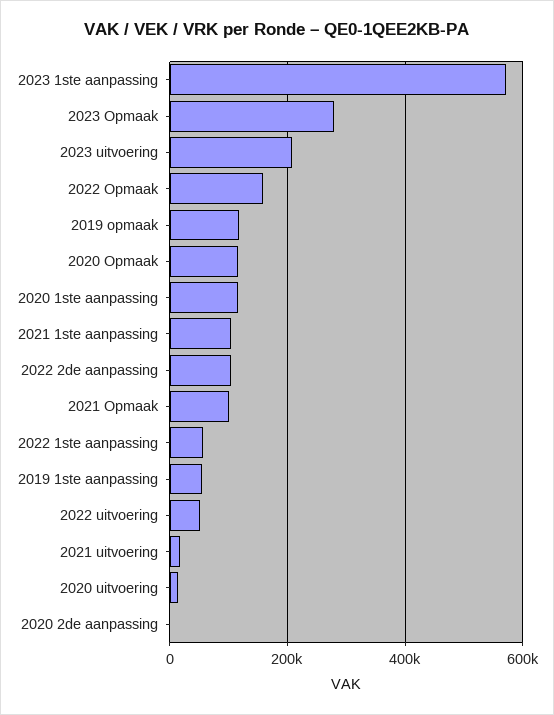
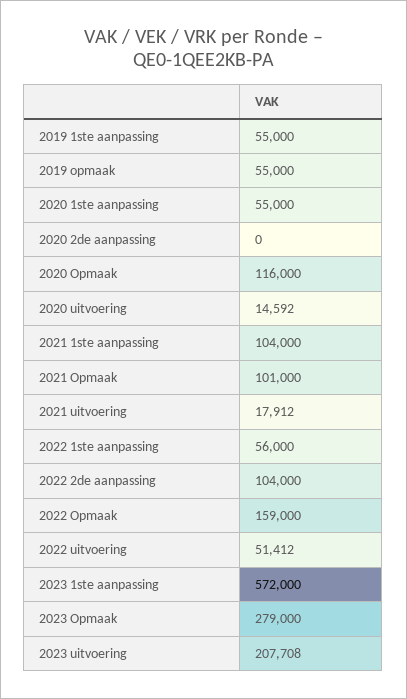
2019 opmaak: 120000 -> 55000
2020 1ste aanpassing: 120000 -> 55000

